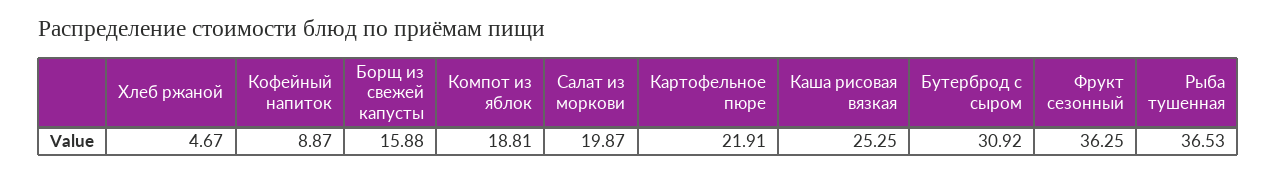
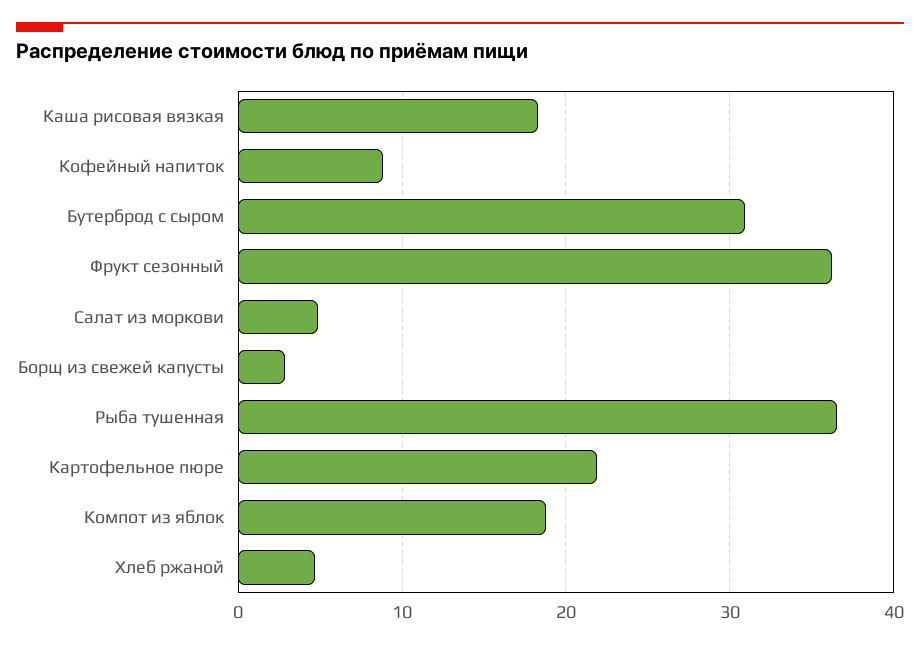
Борщ из свежей капусты: 15.88 -> 3
Салат из моркови: 19.87 -> 5
Каша рисовая вязкая: 25.25 -> 18

